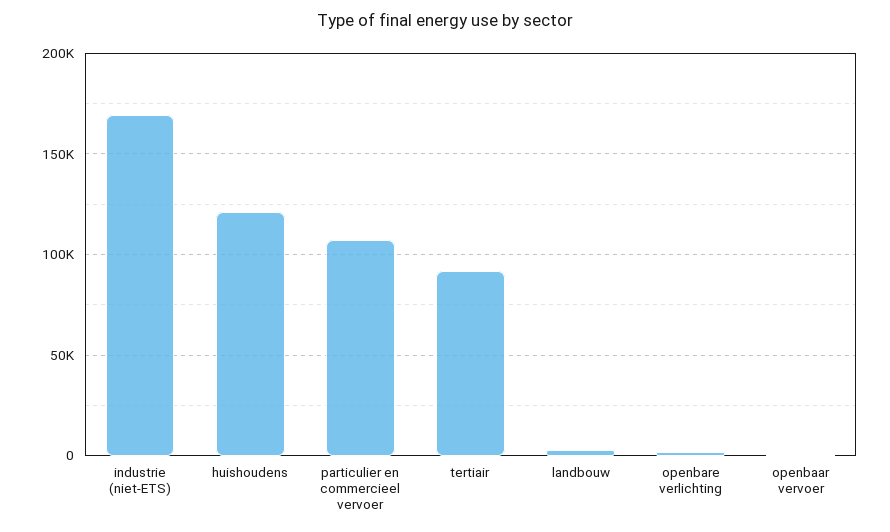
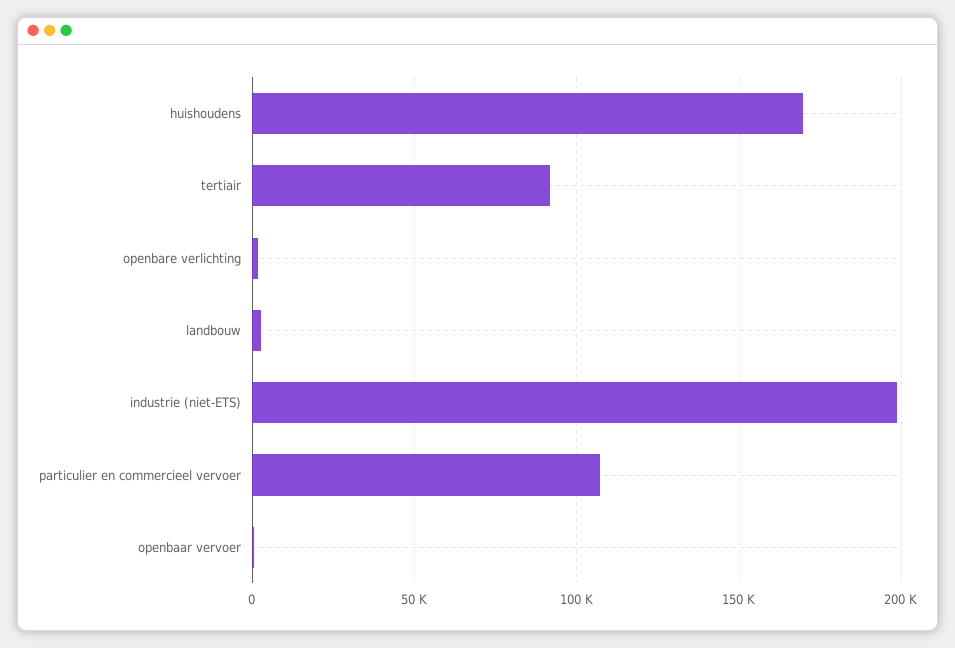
industrie (niet-ETS): 170000 -> 200000
huishoudens: 120000 -> 170000

